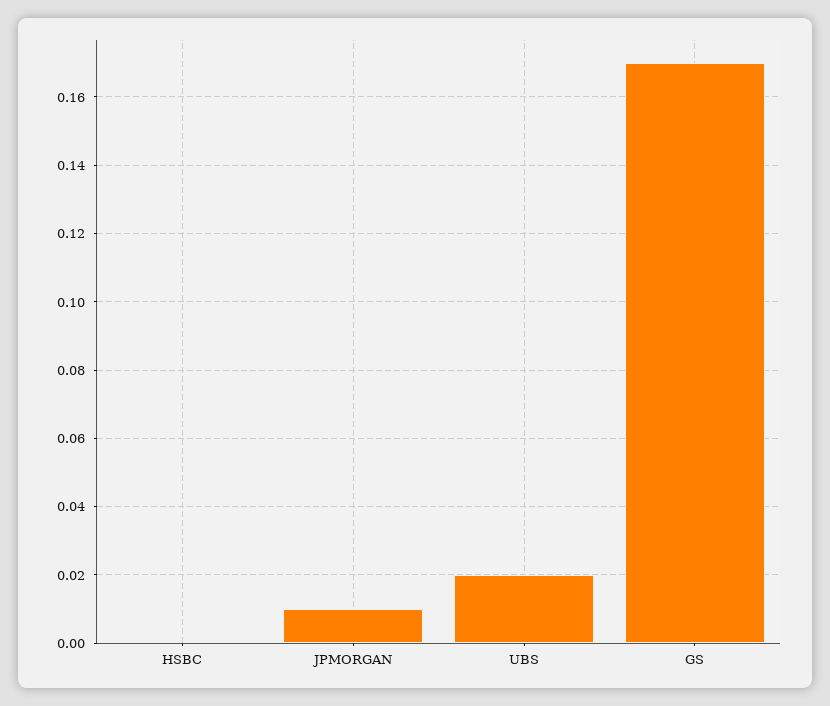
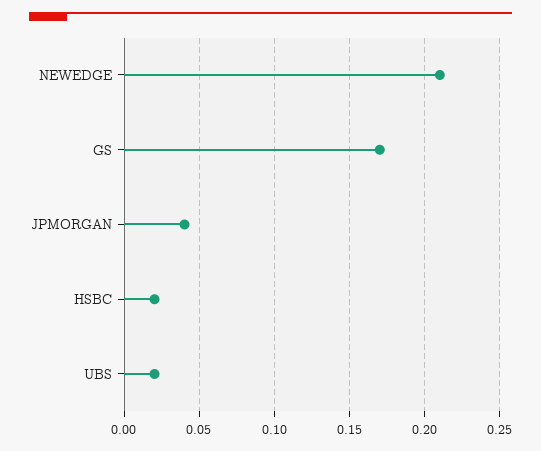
HSBC: 0 -> 0.02
JPMORGAN: 0.01 -> 0.04
NEWEDGE: none -> 0.21

